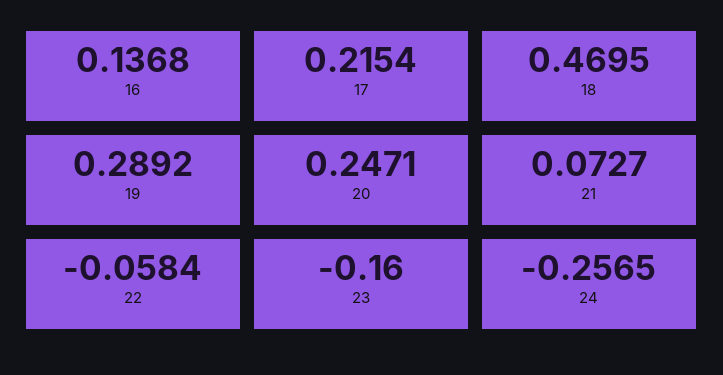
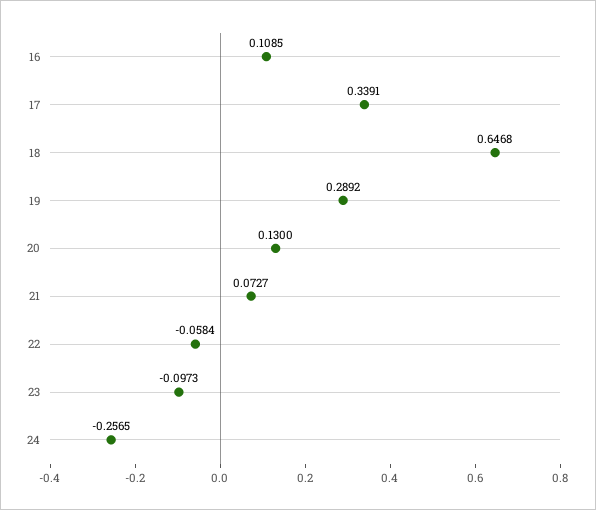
16: 0.1368 -> 0.1085
17: 0.2154 -> 0.3391
18: 0.4695 -> 0.6468
20: 0.2471 -> 0.13
23: -0.16 -> -0.0973

